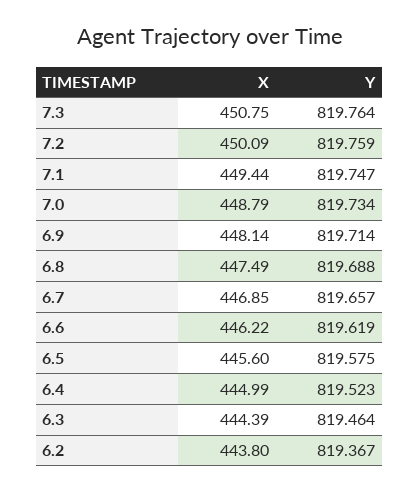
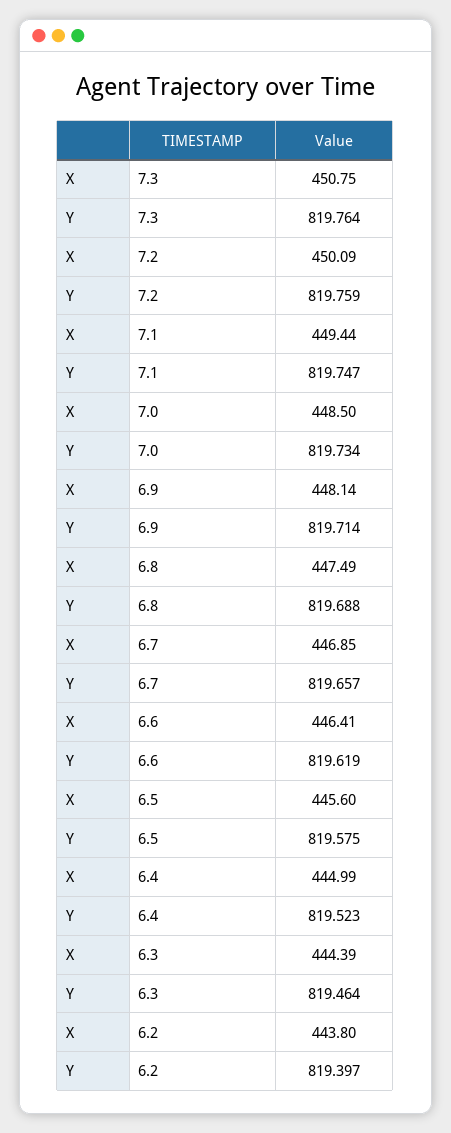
X, 7.0: 448.79 -> 448.5
X, 6.6: 446.22 -> 446.41
Y, 6.2: 819.367 -> 819.397

